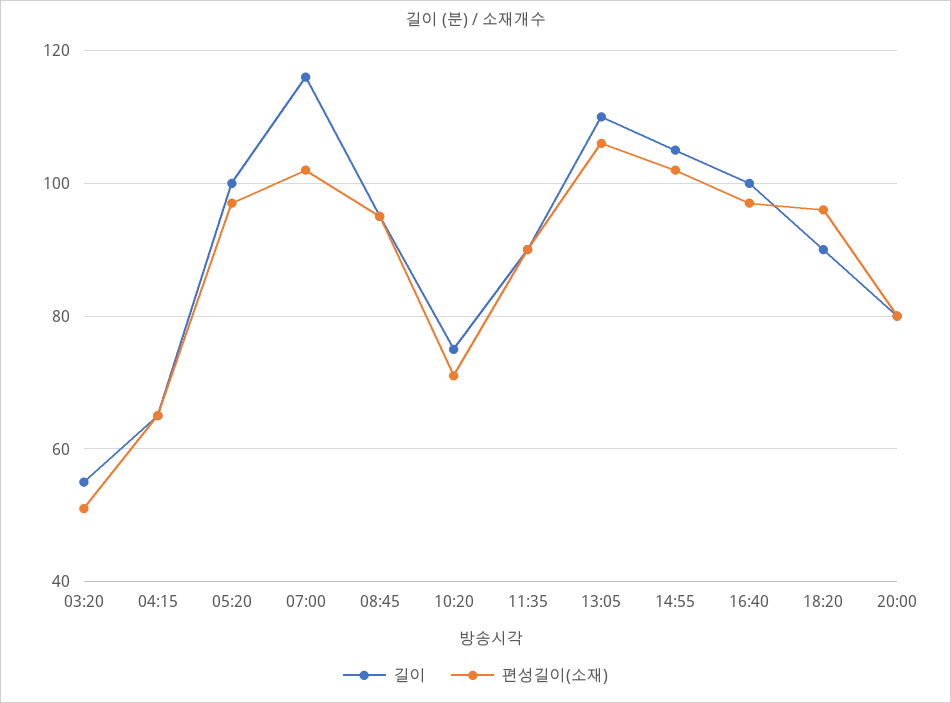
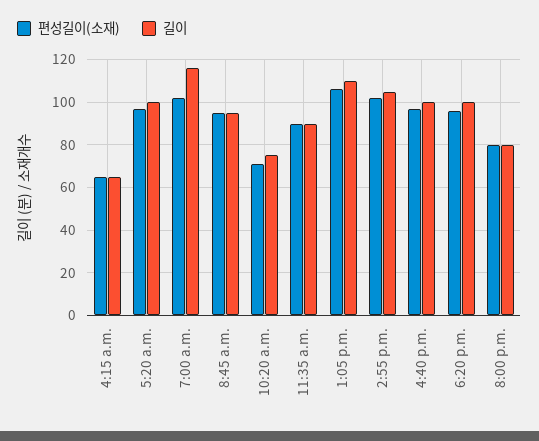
길이, 03:20: 55 -> none
편성길이(소재), 03:20: 50 -> none
길이, 18:20: 90 -> 100

